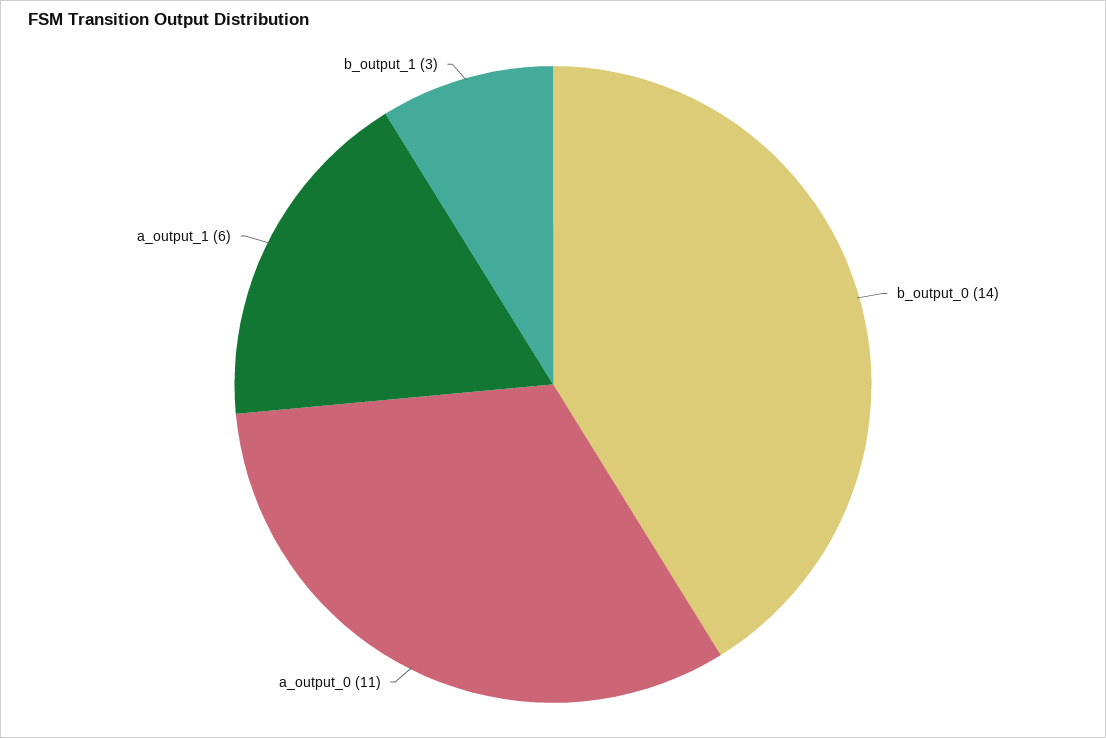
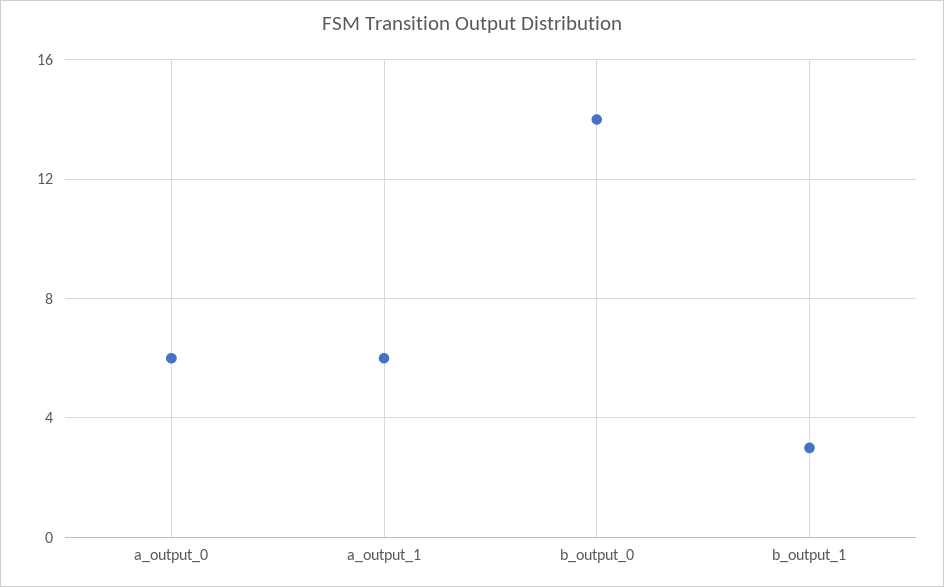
a_output_0: 11 -> 6

